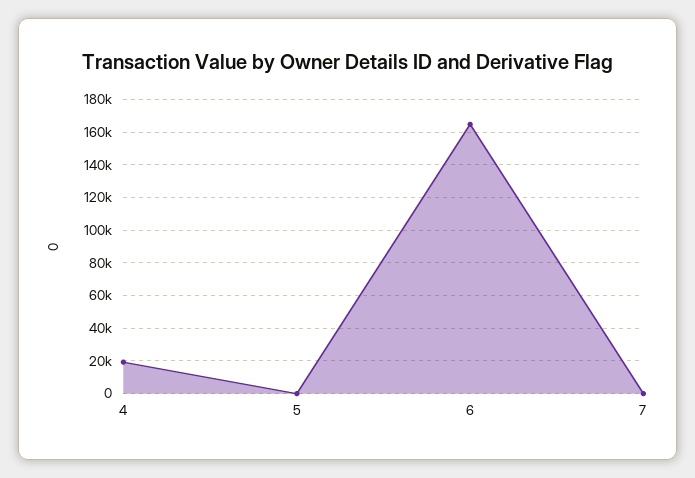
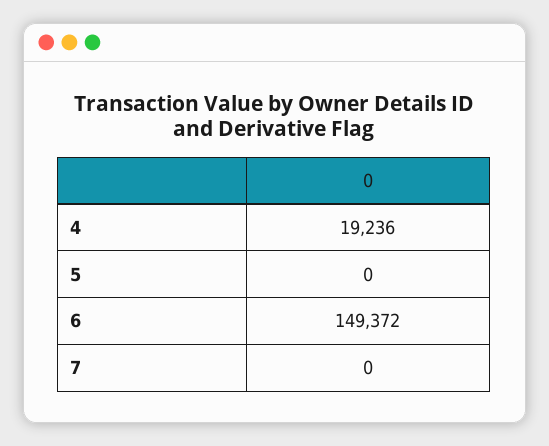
6: 165000 -> 149372

